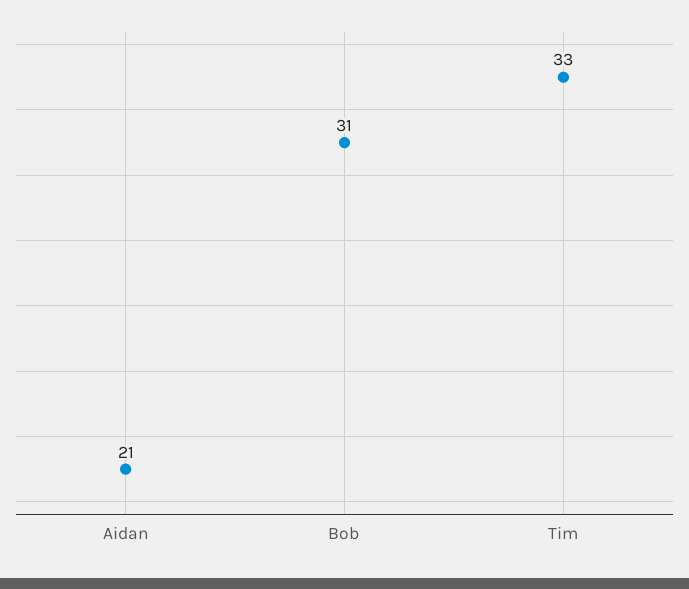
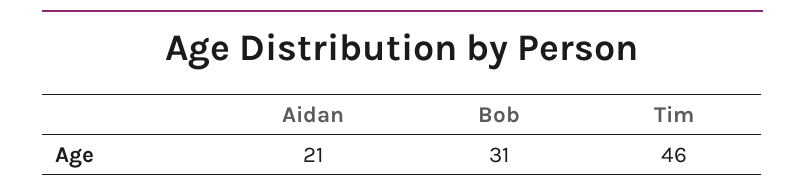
Tim: 33 -> 46

